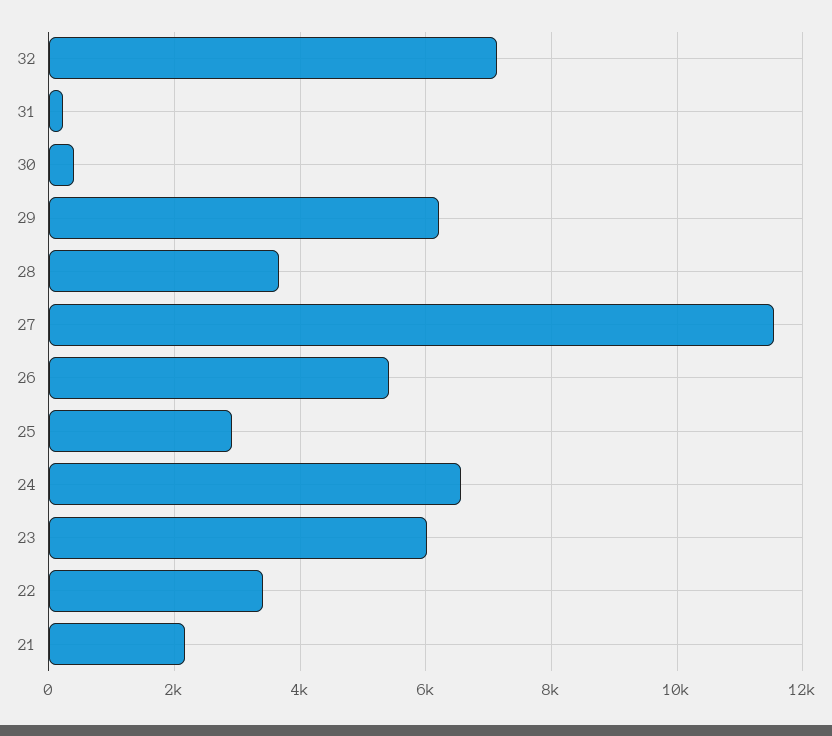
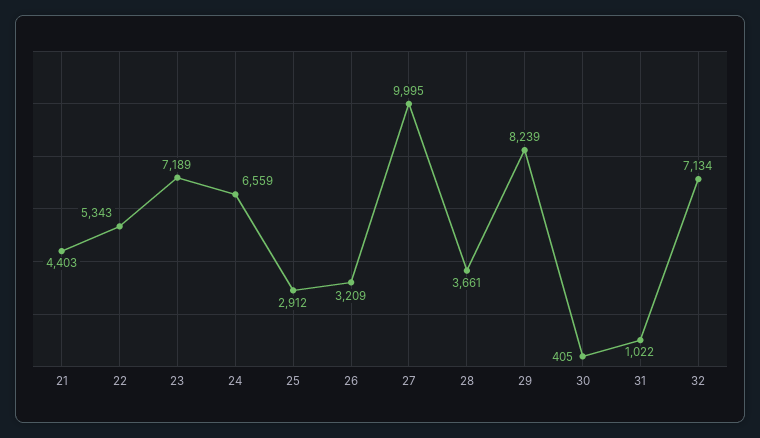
31: 200 -> 1022
29: 6200 -> 8239
27: 11600 -> 9995
26: 5400 -> 3209
23: 6000 -> 7189
22: 3400 -> 5343
21: 2200 -> 4403

